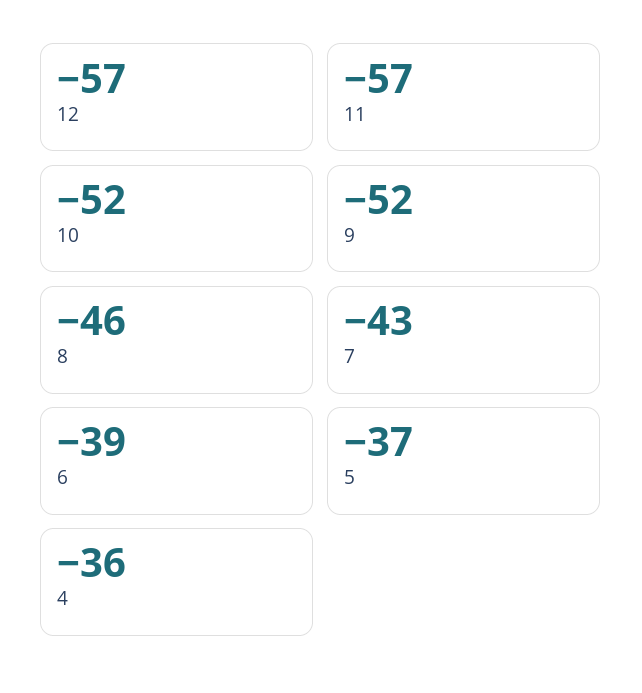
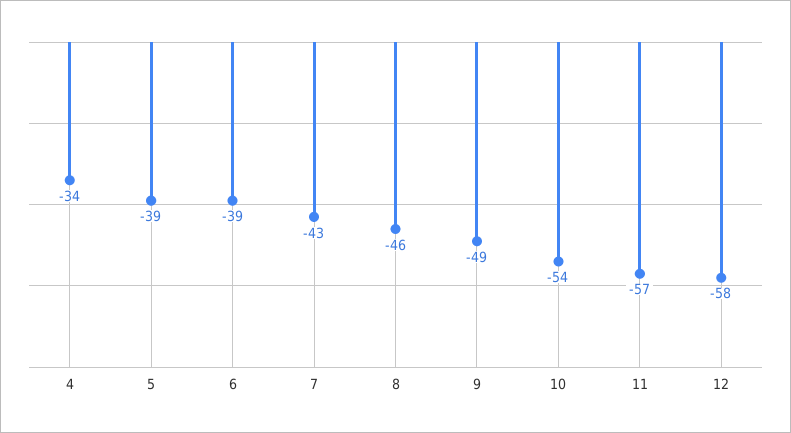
12: -57 -> -58
10: -52 -> -54
9: -52 -> -49
5: -37 -> -39
4: -36 -> -34

